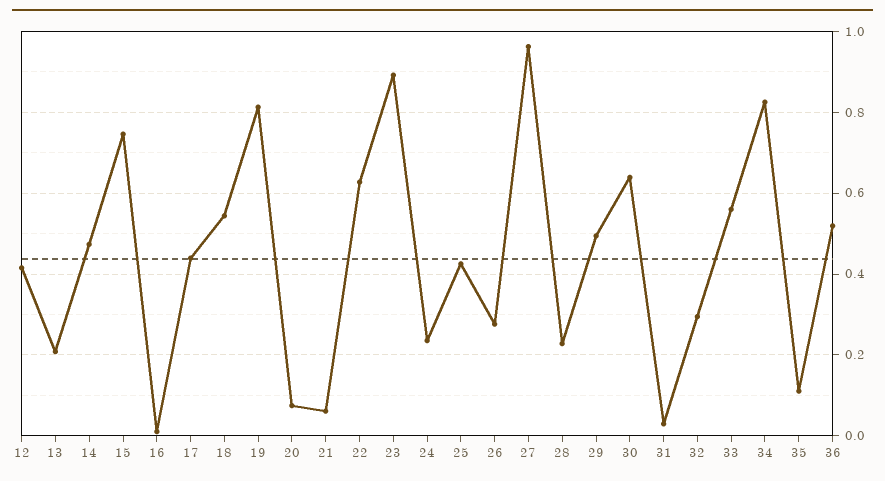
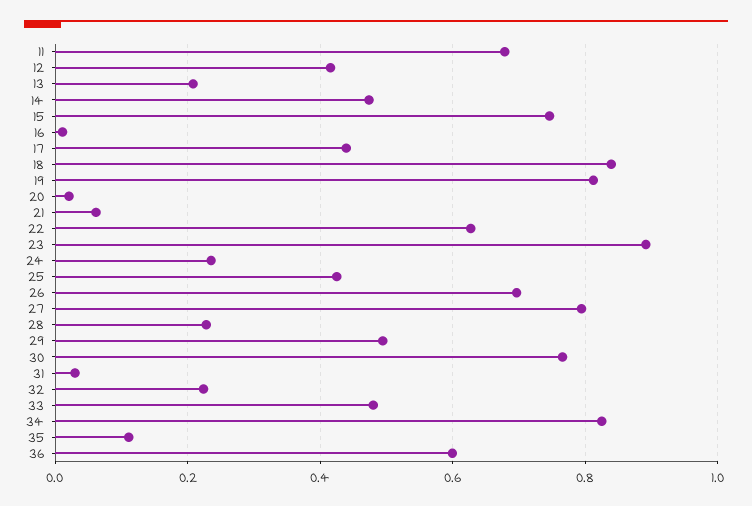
18: 0.54 -> 0.84
20: 0.08 -> 0.02
26: 0.28 -> 0.7
27: 0.96 -> 0.8
30: 0.64 -> 0.76
32: 0.3 -> 0.22
33: 0.56 -> 0.48
36: 0.52 -> 0.6
11: none -> 0.68

